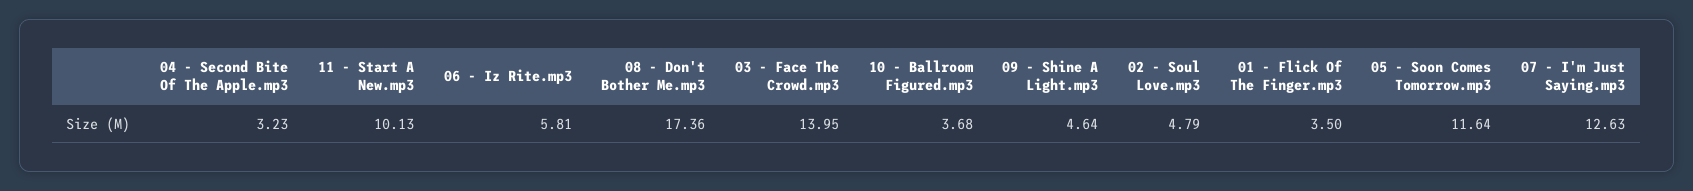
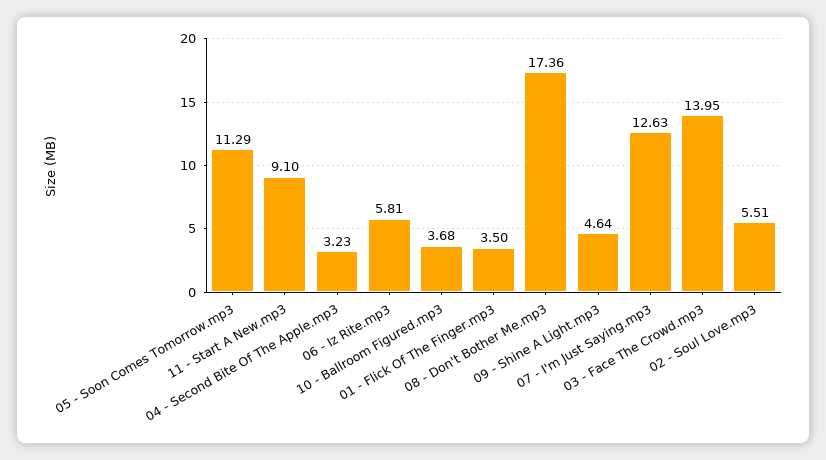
11 - Start A New.mp3: 10.13 -> 9.1
02 - Soul Love.mp3: 4.79 -> 5.51
05 - Soon Comes Tomorrow.mp3: 11.64 -> 11.29

